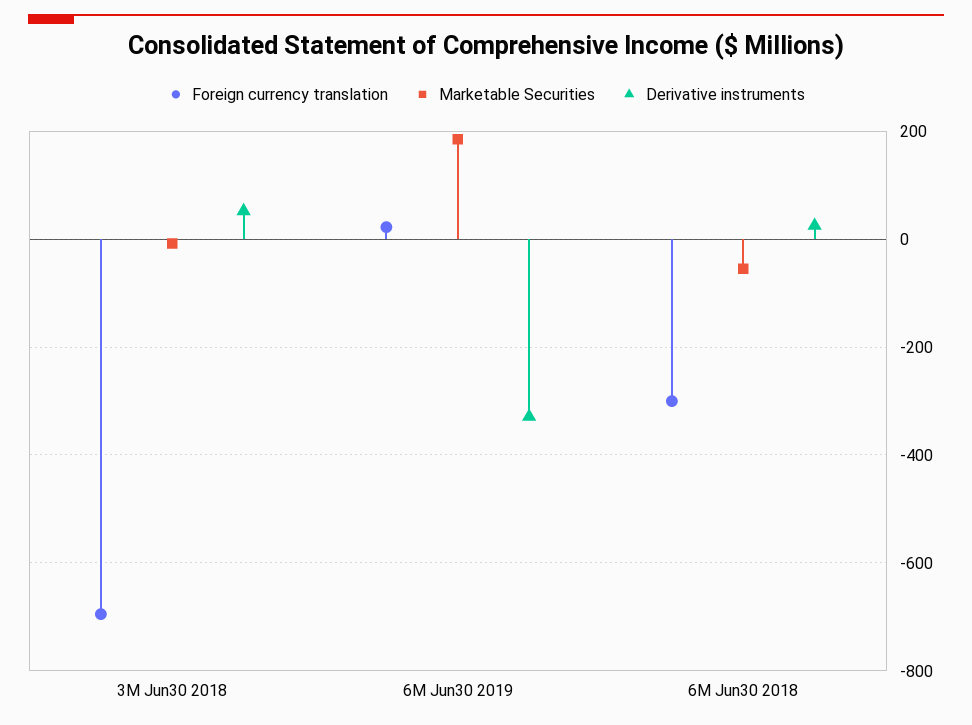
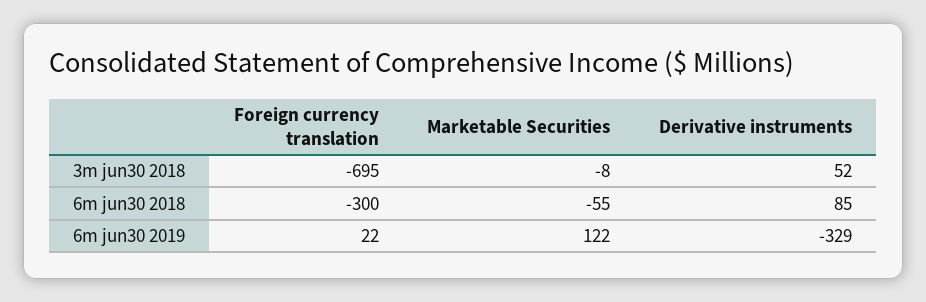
Marketable Securities, 6M Jun30 2019: 180 -> 122
Derivative instruments, 6M Jun30 2018: 20 -> 85

